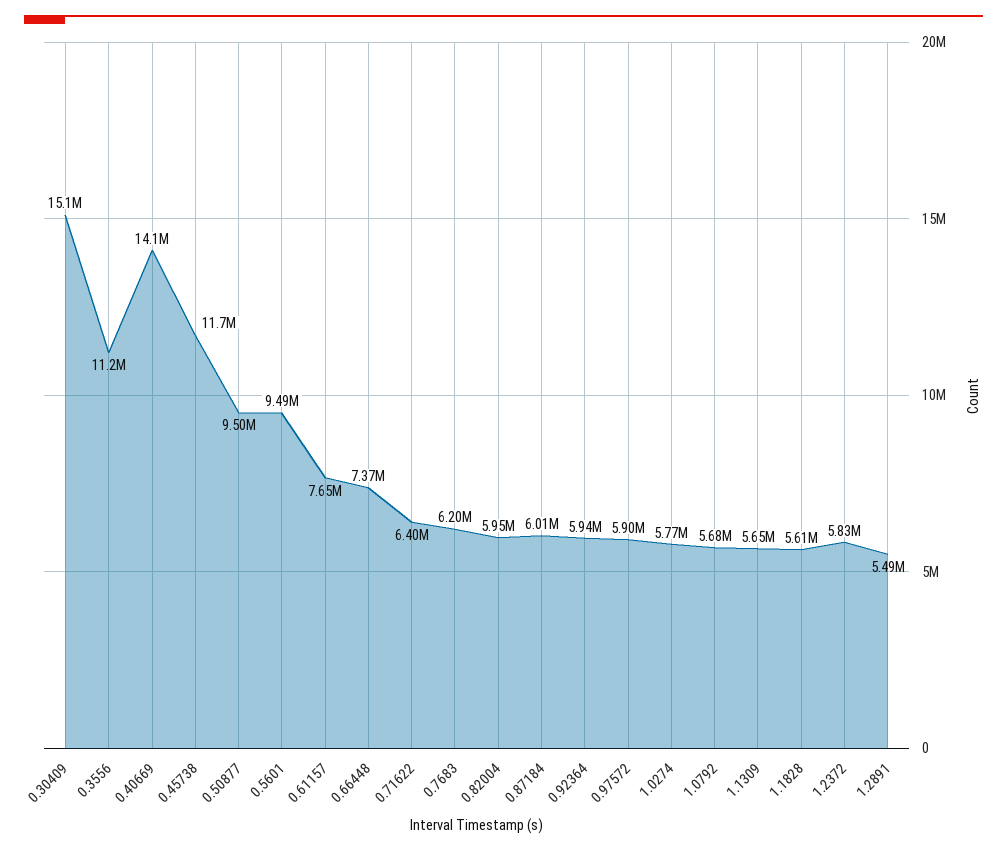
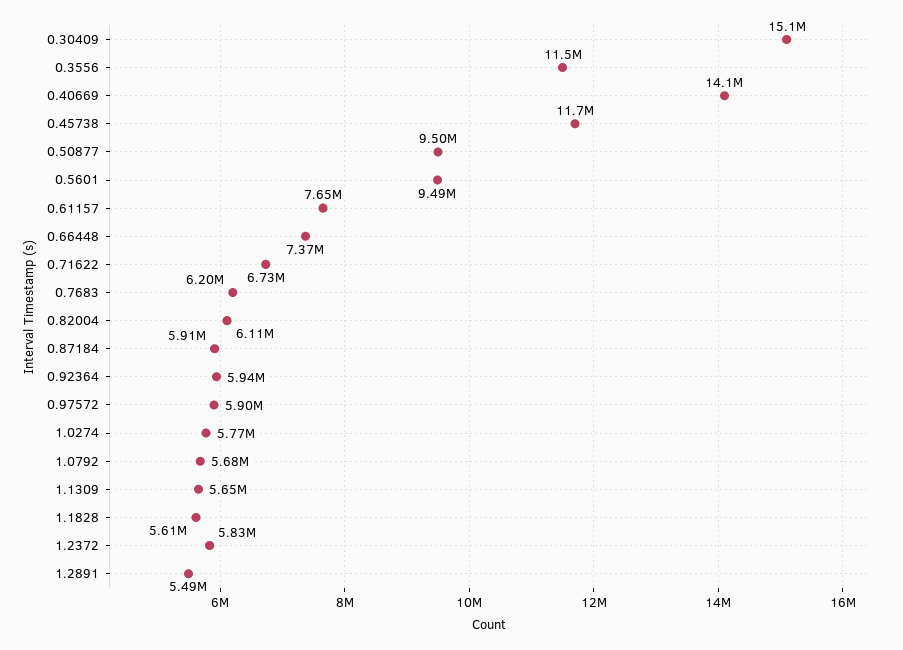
0.3556: 11200000 -> 11500000
0.71622: 6400000 -> 6730000
0.82004: 5950000 -> 6110000
0.87184: 6010000 -> 5910000

